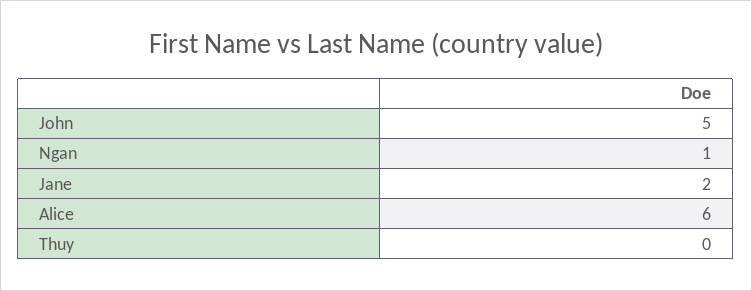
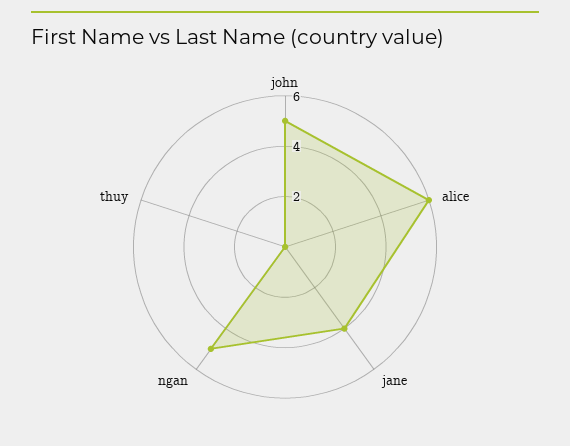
Ngan: 1 -> 5
Jane: 2 -> 4

